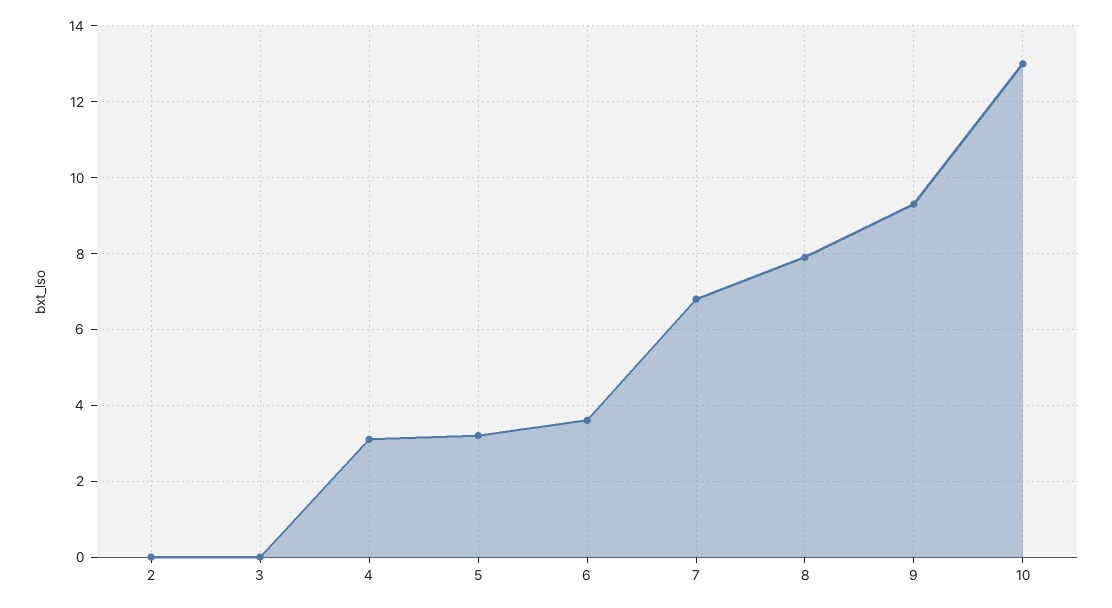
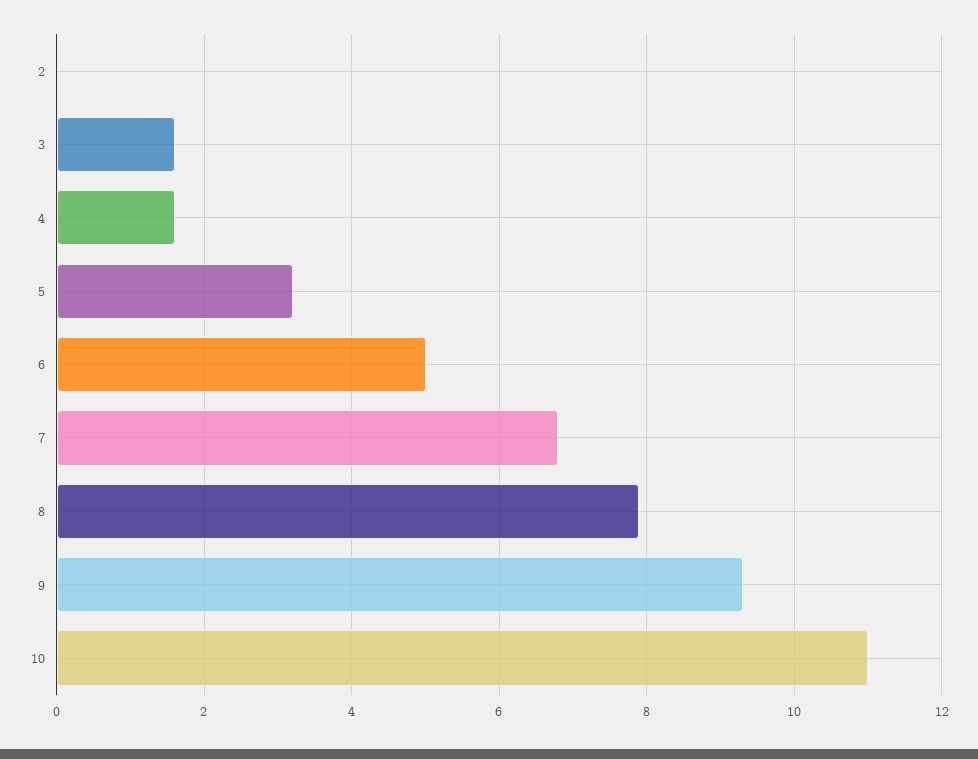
3: 0 -> 1.5
4: 3 -> 1.5
6: 3.5 -> 5
10: 13 -> 11

